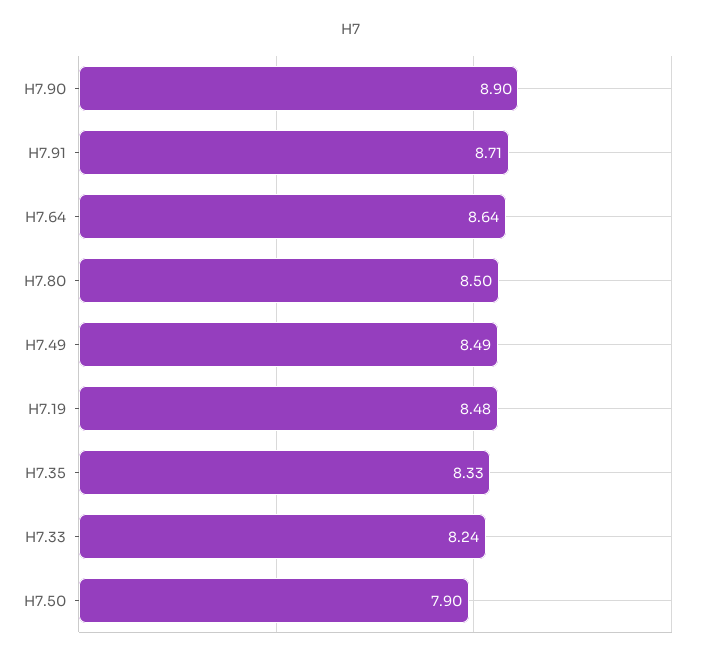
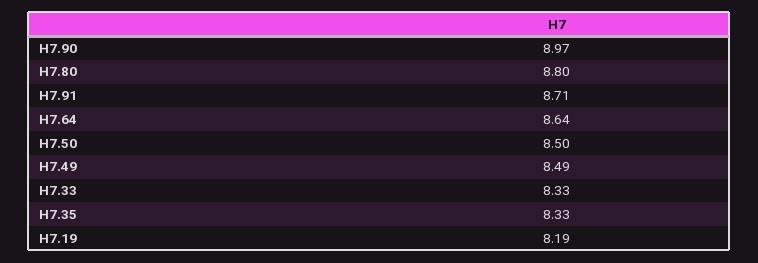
H7.90: 8.9 -> 8.97
H7.80: 8.5 -> 8.8
H7.19: 8.48 -> 8.19
H7.33: 8.24 -> 8.33
H7.50: 7.9 -> 8.5

